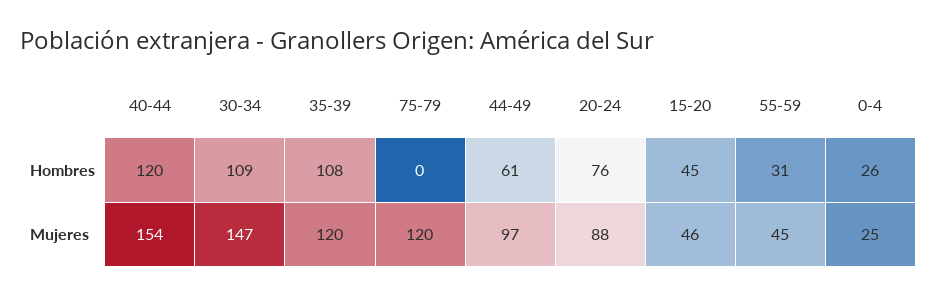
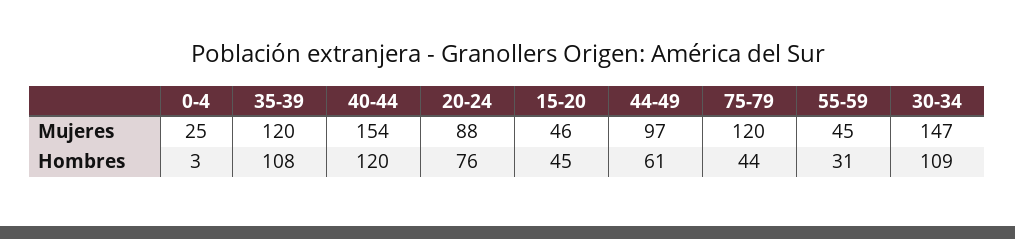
75-79, Hombres: 0 -> 44
0-4, Hombres: 26 -> 3

